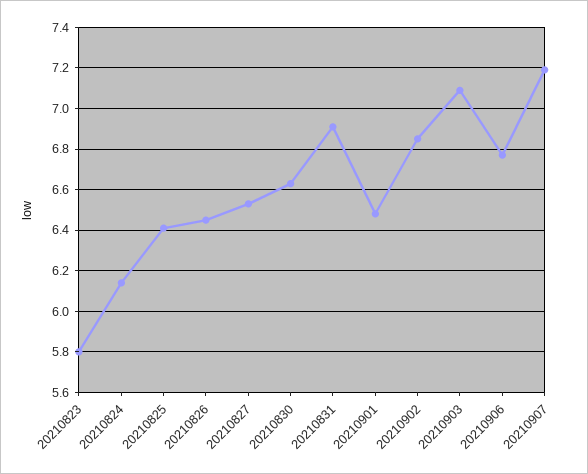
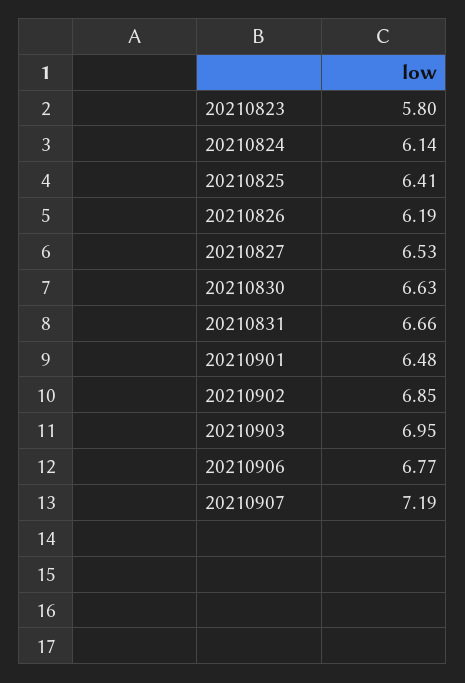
20210826: 6.45 -> 6.19
20210831: 6.9 -> 6.66
20210903: 7.1 -> 6.95

